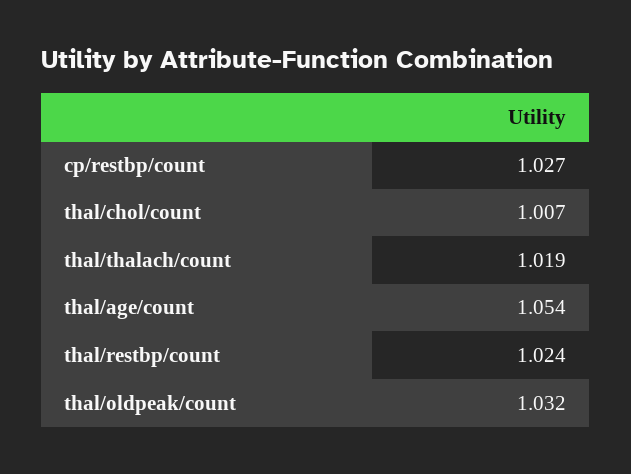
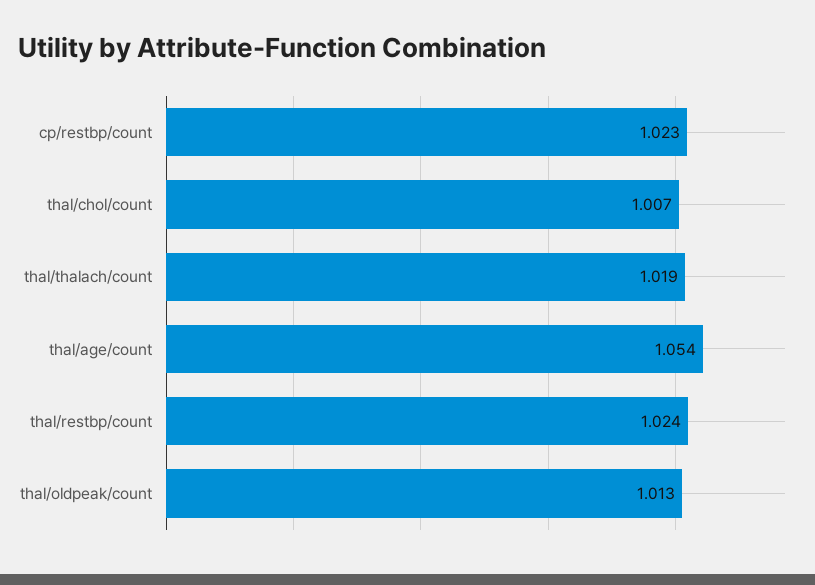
cp/restbp/count: 1.027 -> 1.023
thal/oldpeak/count: 1.032 -> 1.013

